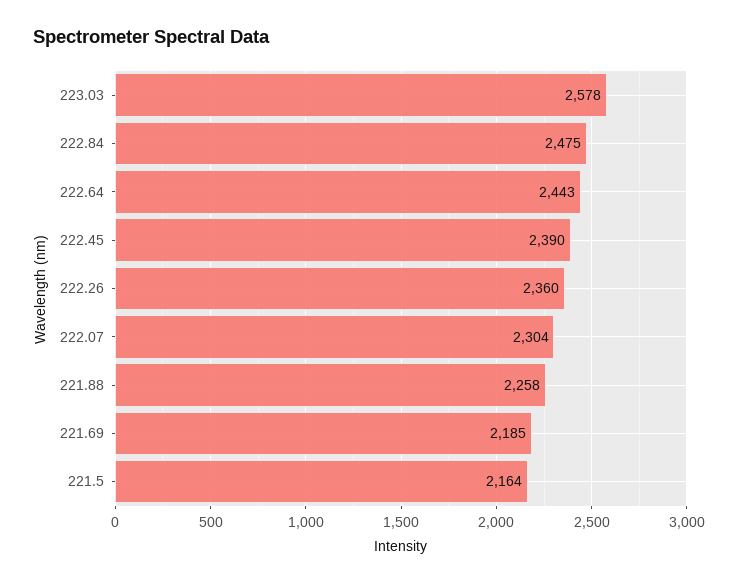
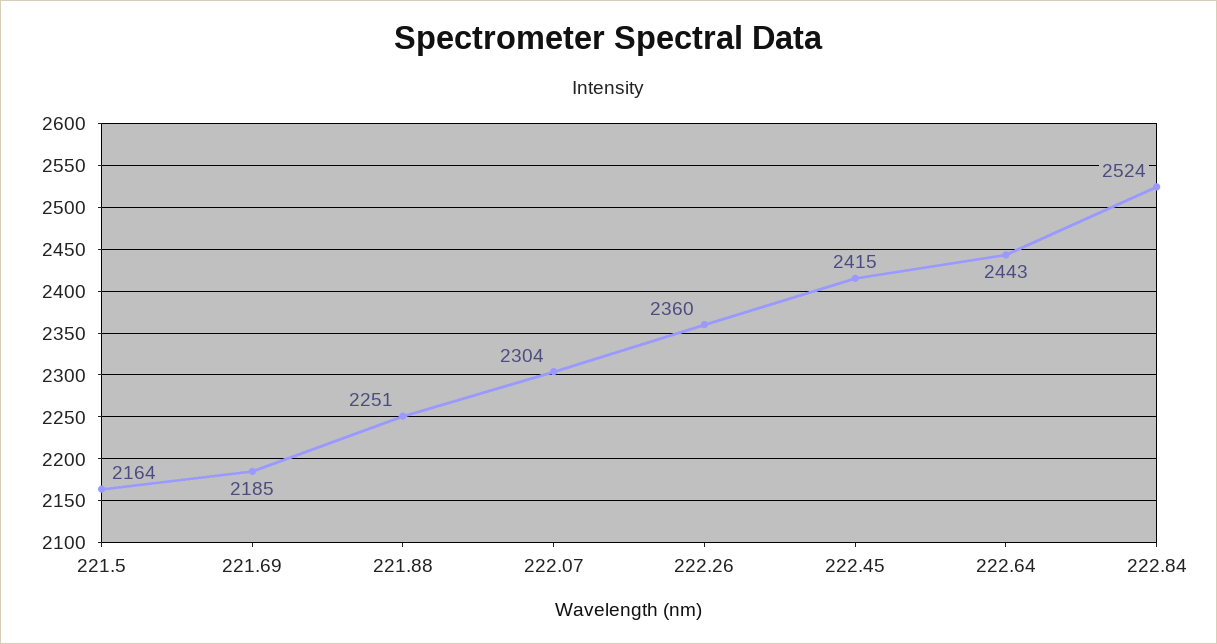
223.03: 2578 -> none
222.84: 2475 -> 2524
222.45: 2390 -> 2415
221.88: 2258 -> 2251

